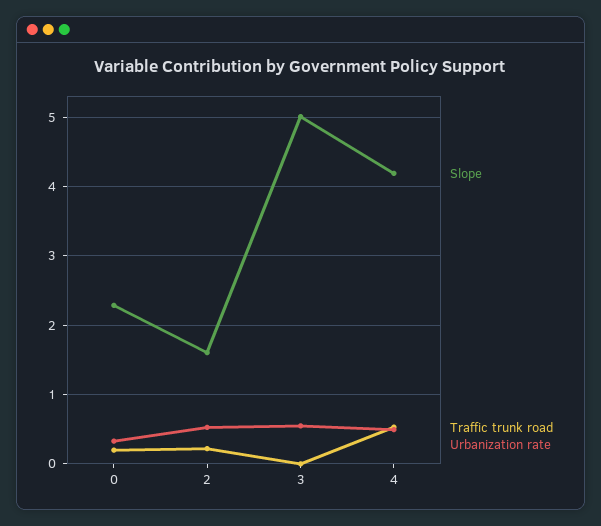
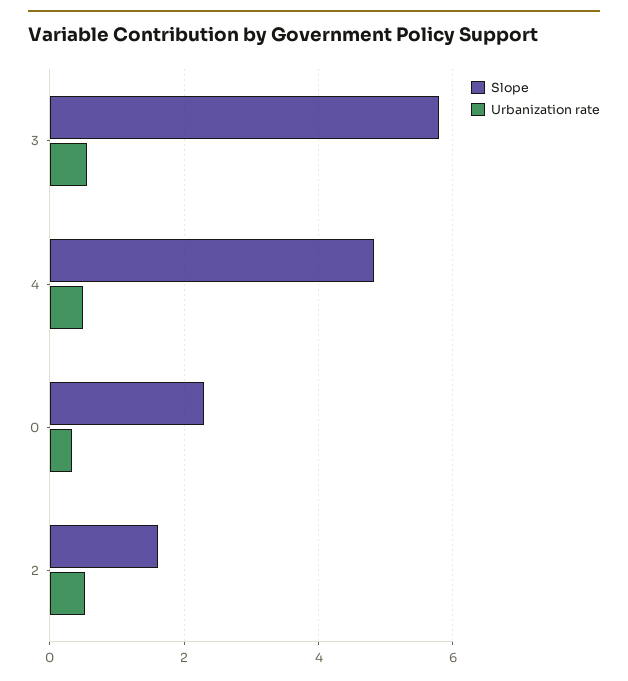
Traffic trunk road, 0: 0.2 -> none
Traffic trunk road, 2: 0.2 -> none
Slope, 3: 5 -> 5.8
Traffic trunk road, 3: 0 -> none
Slope, 4: 4.2 -> 4.8
Traffic trunk road, 4: 0.5 -> none

